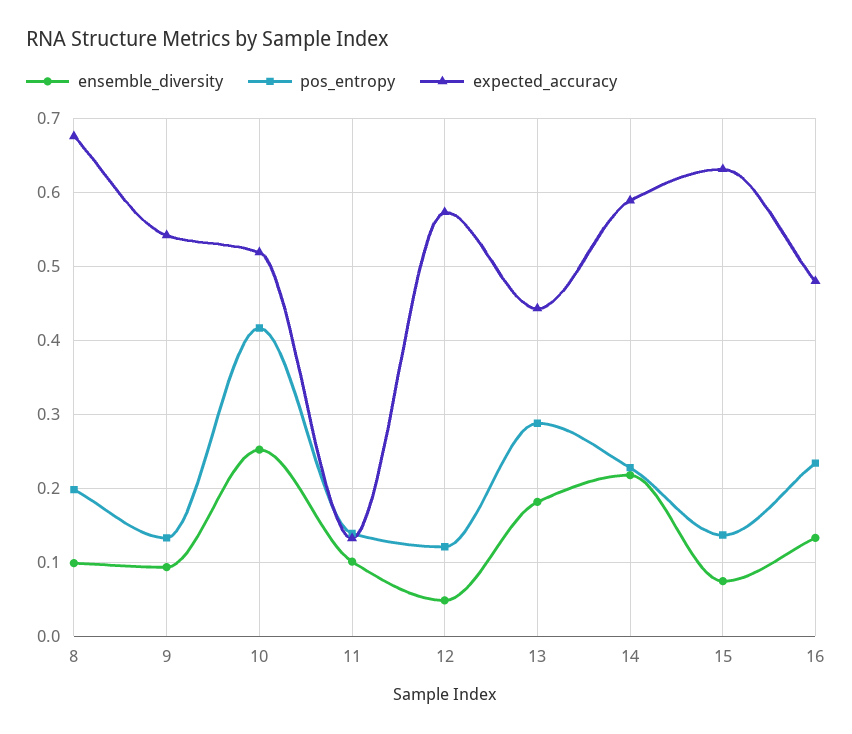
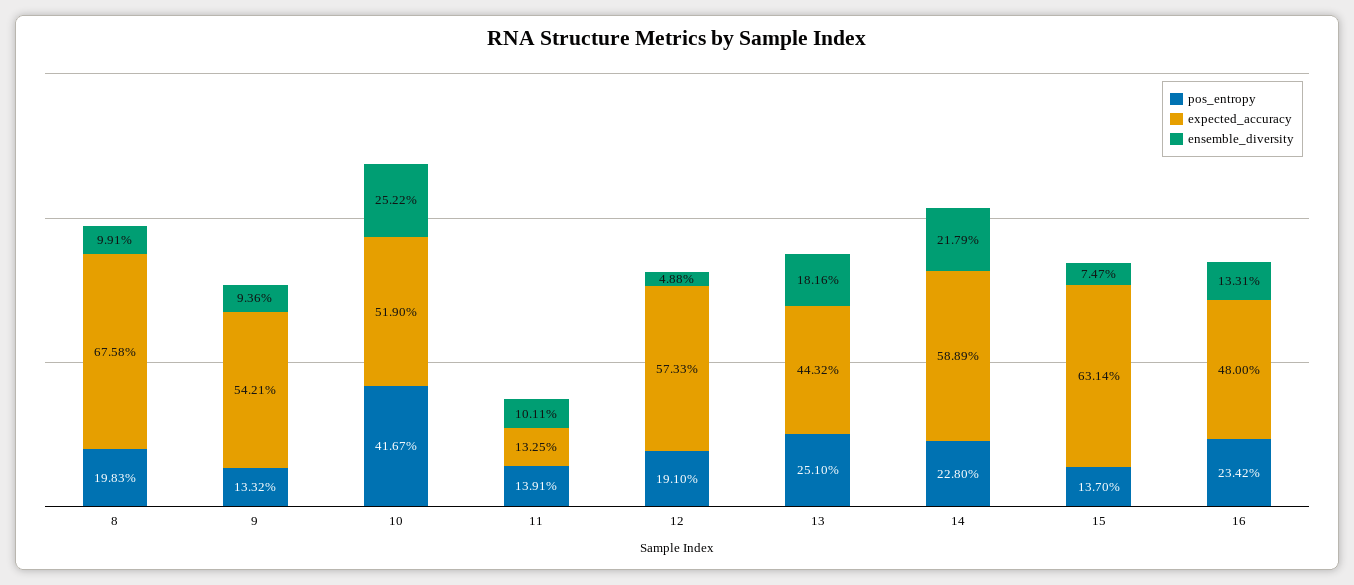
pos_entropy, 12: 0.12 -> 0.191
pos_entropy, 13: 0.29 -> 0.251

